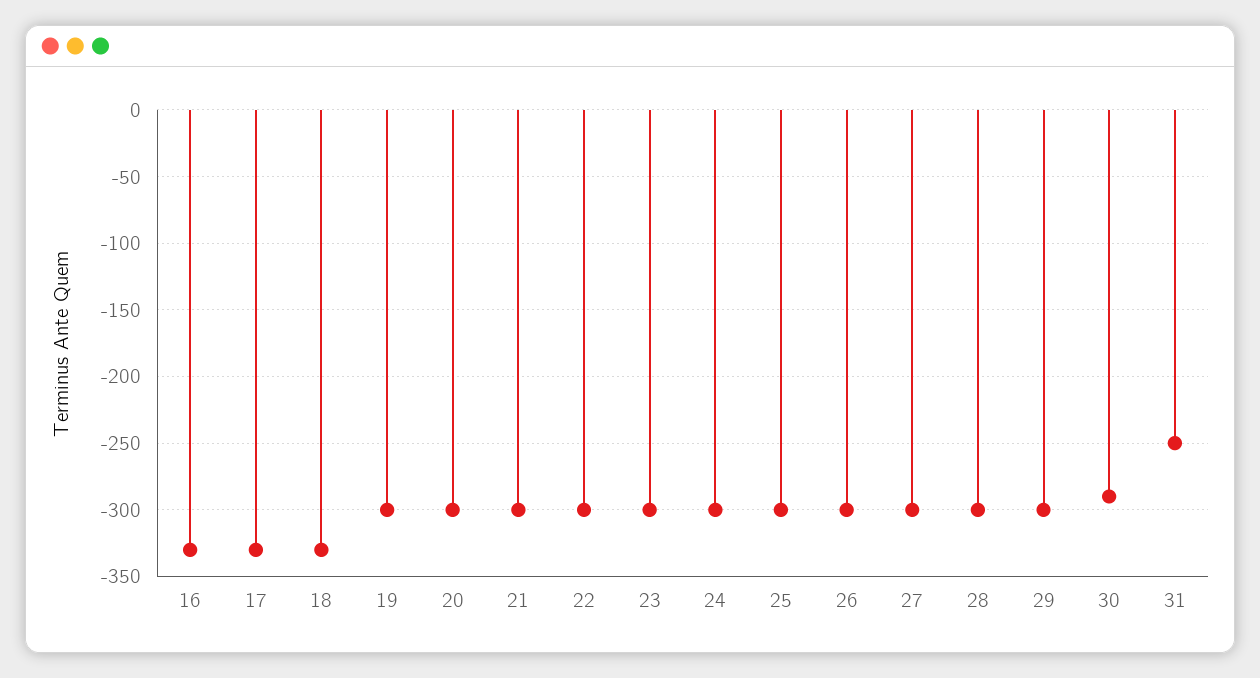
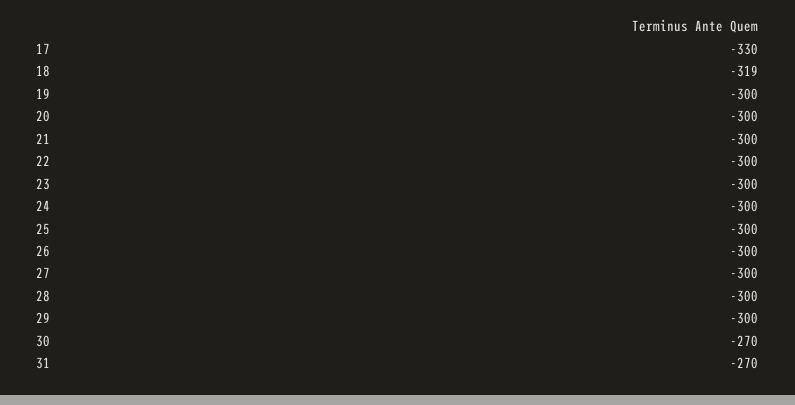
16: -330 -> none
18: -330 -> -319
30: -290 -> -270
31: -250 -> -270

